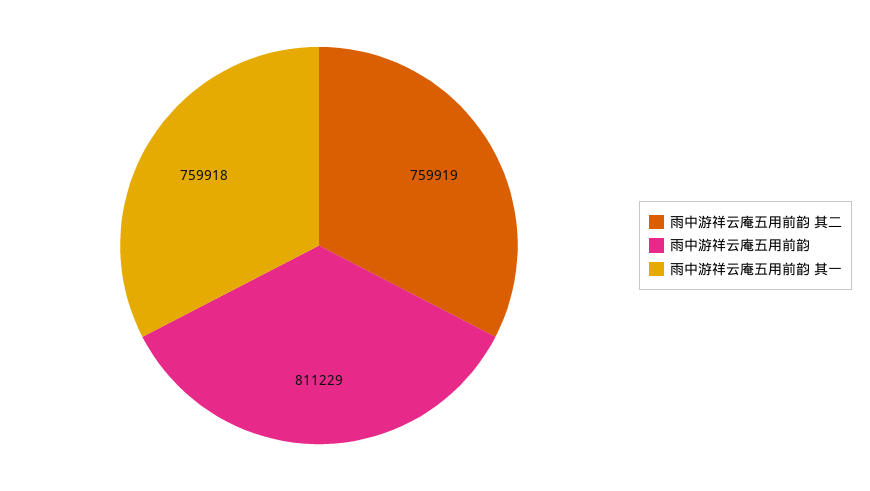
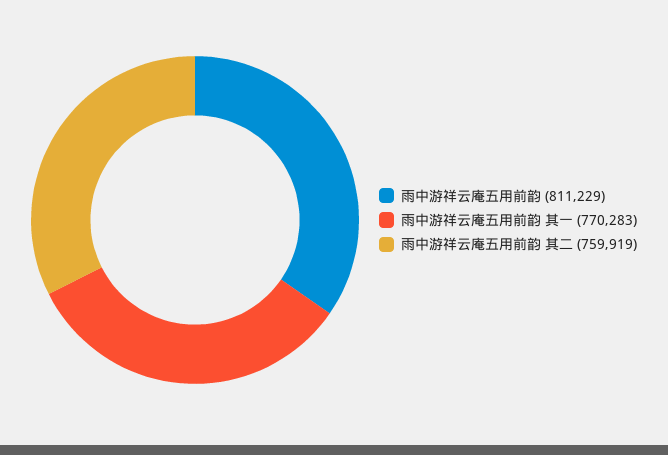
雨中游祥云庵五用前韵 其一: 759918 -> 770283

